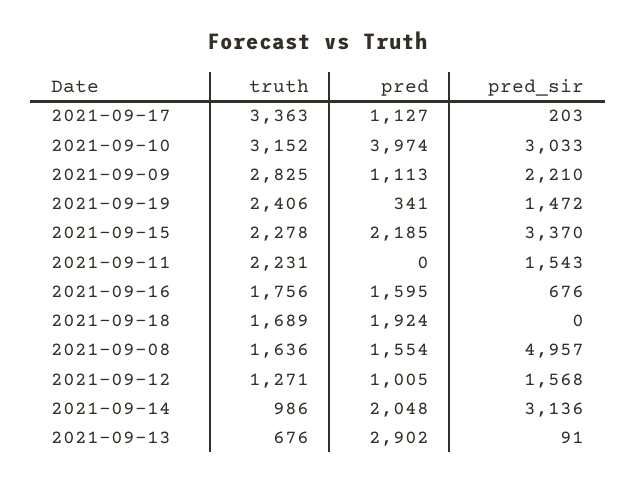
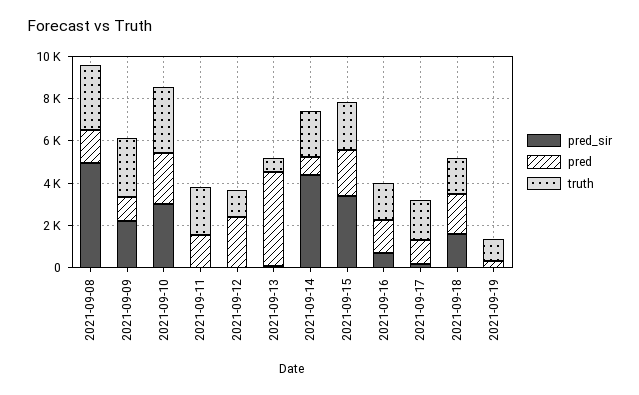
truth, 2021-09-17: 3363 -> 2000
pred, 2021-09-10: 3974 -> 2500
truth, 2021-09-19: 2406 -> 1000
pred_sir, 2021-09-19: 1472 -> 0
pred, 2021-09-11: 0 -> 1500
pred_sir, 2021-09-11: 1543 -> 0
pred_sir, 2021-09-18: 0 -> 1500
truth, 2021-09-08: 1636 -> 3000
pred, 2021-09-12: 1005 -> 2500
pred_sir, 2021-09-12: 1568 -> 0
truth, 2021-09-14: 986 -> 2000
pred, 2021-09-14: 2048 -> 1000
pred_sir, 2021-09-14: 3136 -> 4500
pred, 2021-09-13: 2902 -> 4500

